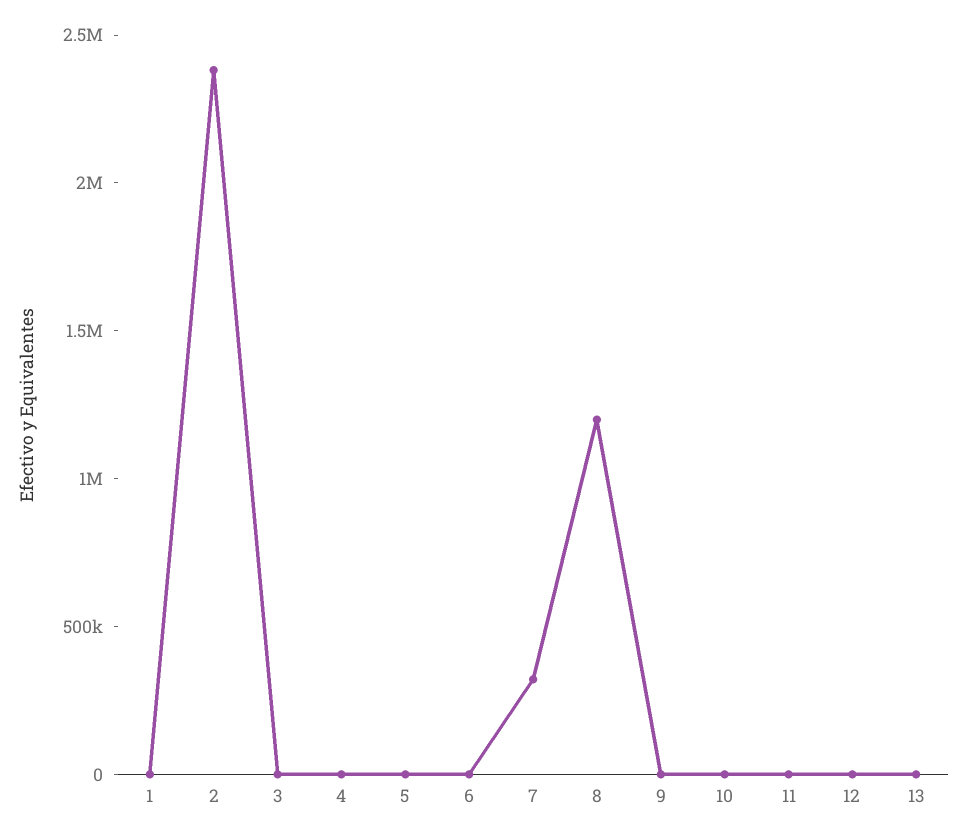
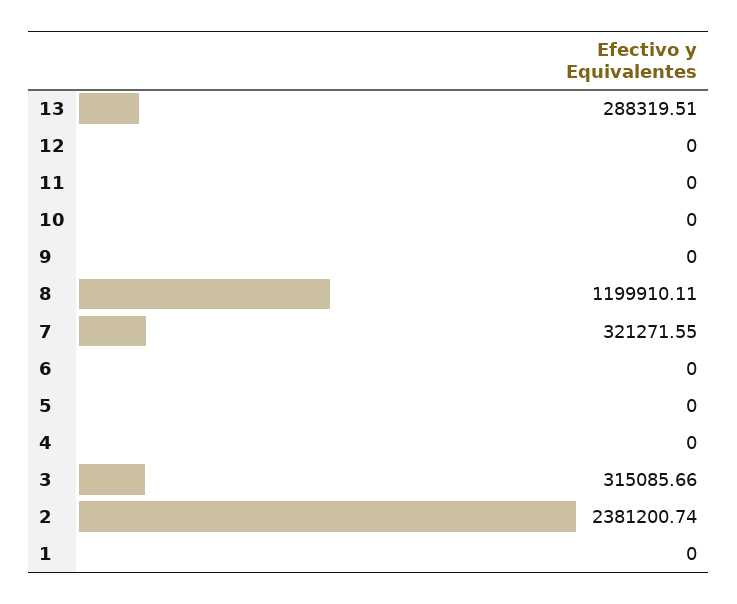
3: 0 -> 315085.66
13: 0 -> 288319.51

